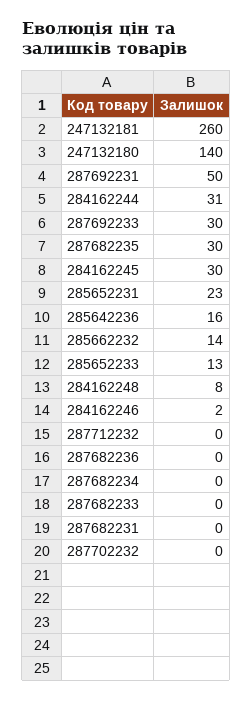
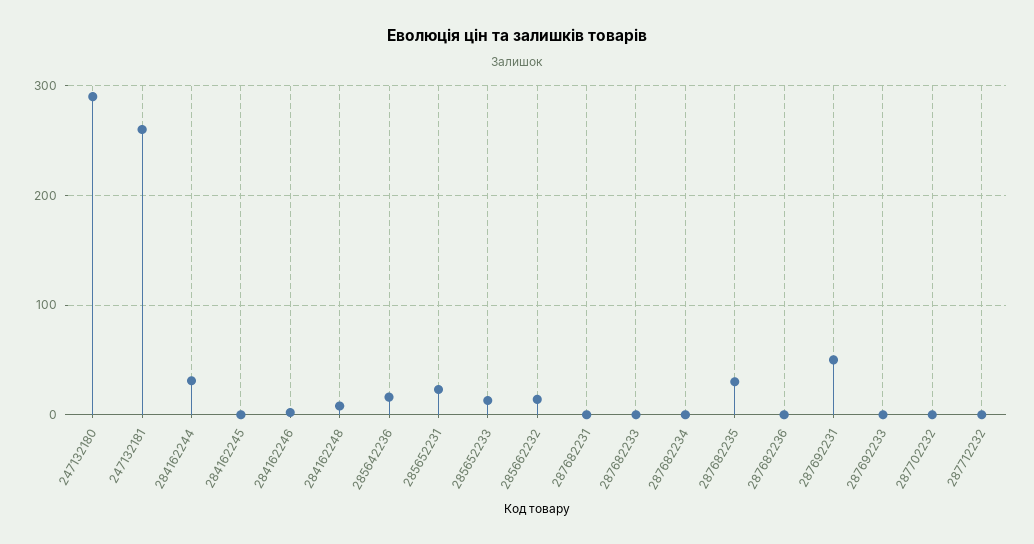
247132180: 140 -> 290
287692233: 30 -> 0
284162245: 30 -> 0

